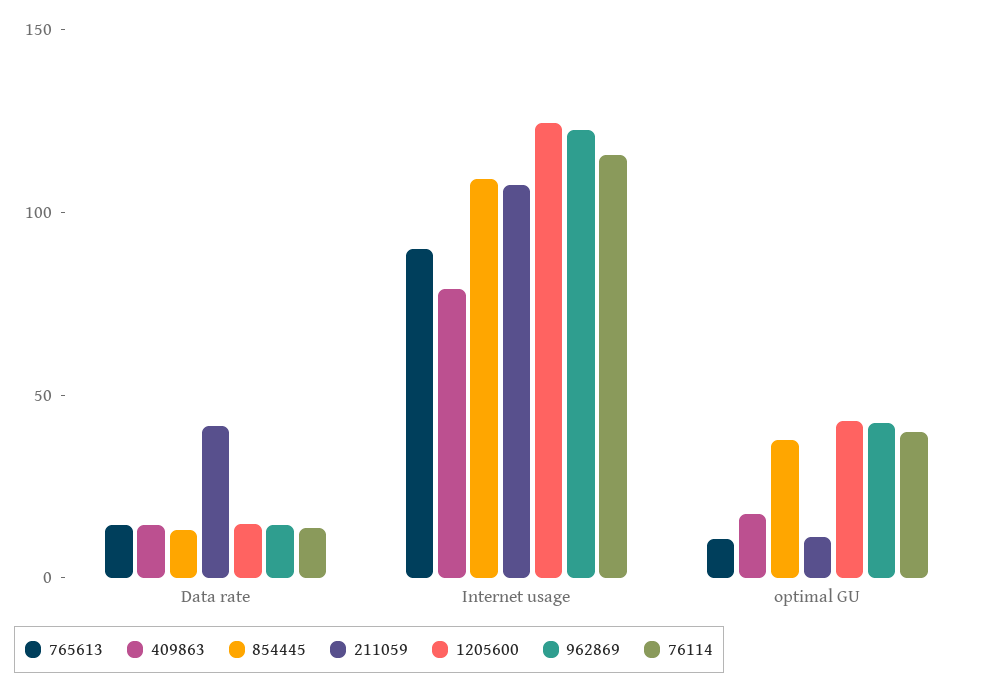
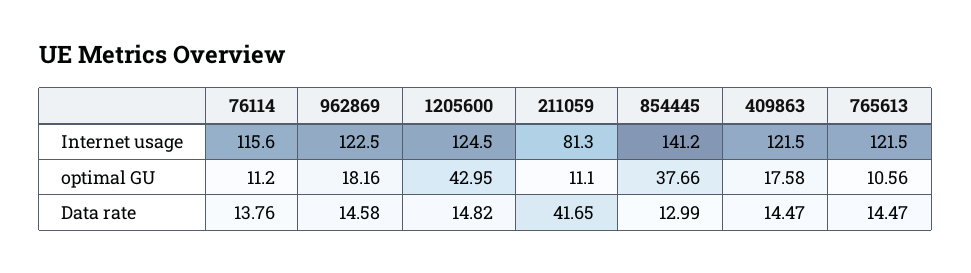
765613, Internet usage: 90 -> 121.5
409863, Internet usage: 80 -> 121.5
854445, Internet usage: 110 -> 141.2
211059, Internet usage: 110 -> 81.3
962869, optimal GU: 40 -> 18.16
76114, optimal GU: 40 -> 11.2

